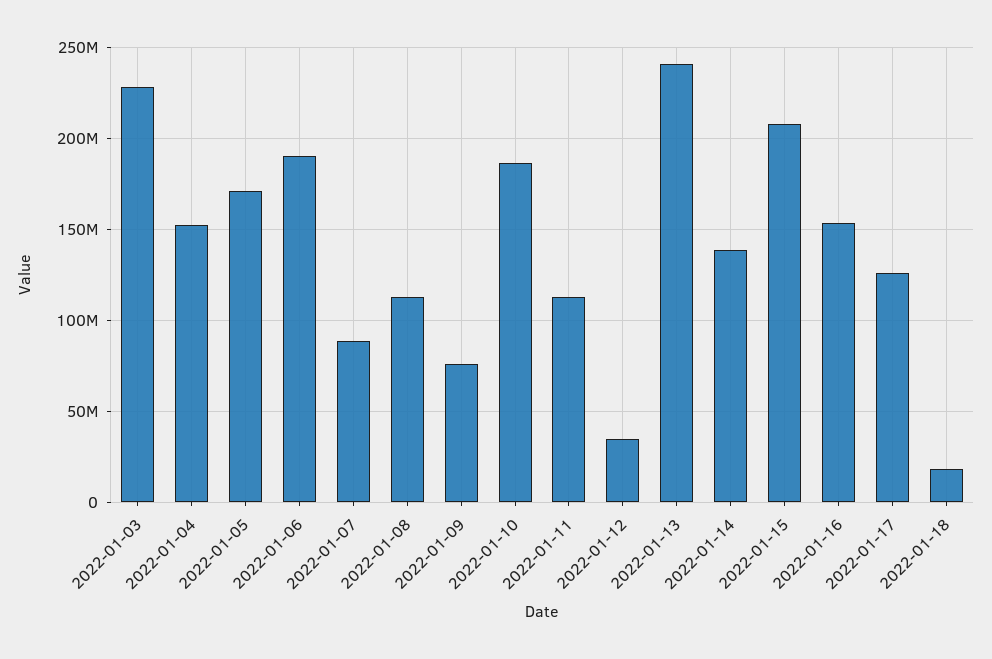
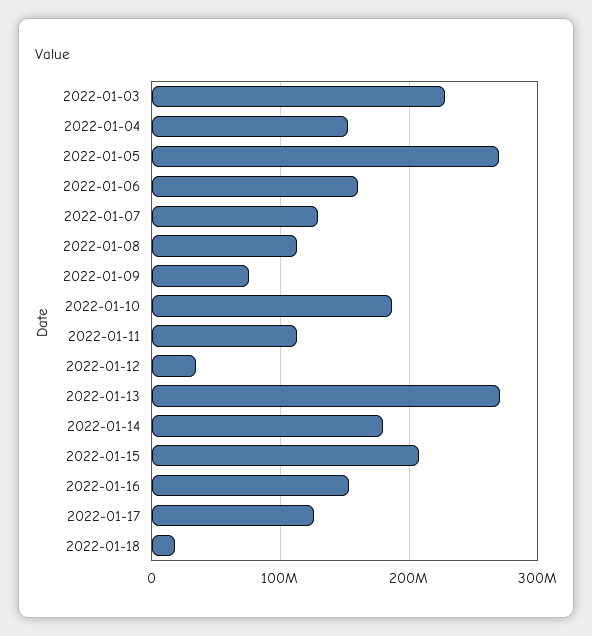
2022-01-05: 170000000 -> 270000000
2022-01-06: 190000000 -> 160000000
2022-01-07: 90000000 -> 130000000
2022-01-13: 240000000 -> 270000000
2022-01-14: 140000000 -> 180000000

